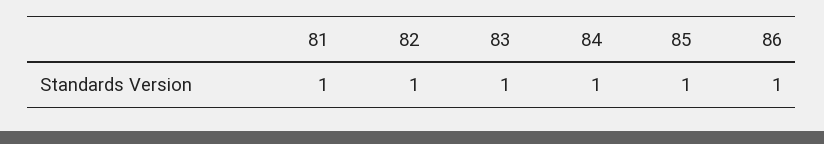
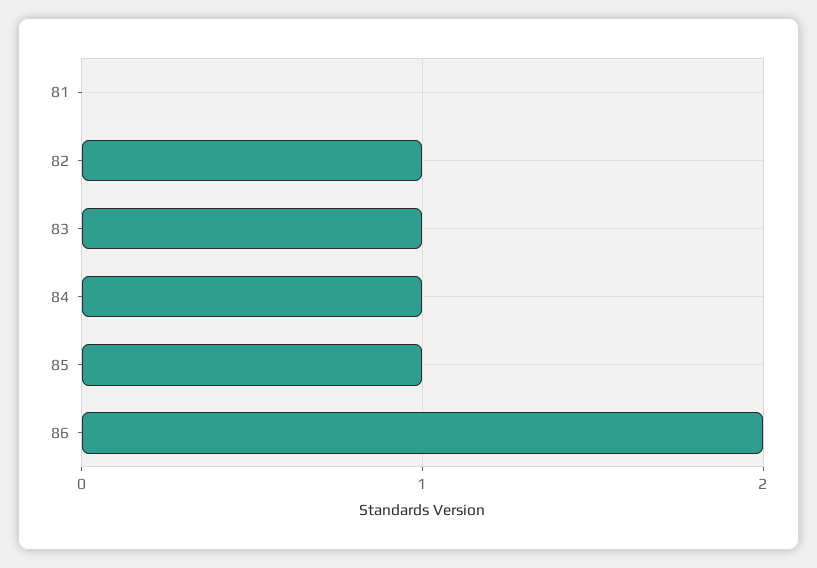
81: 1 -> 0
86: 1 -> 2

